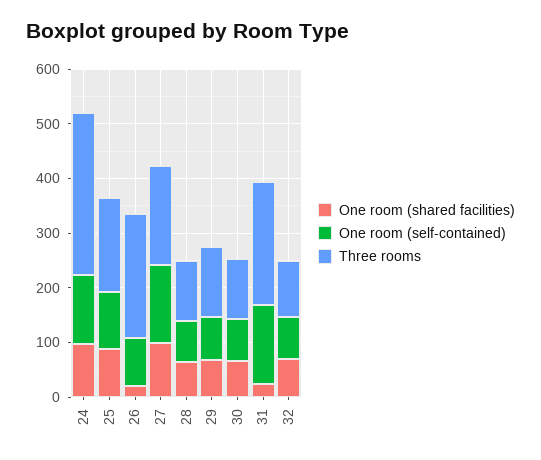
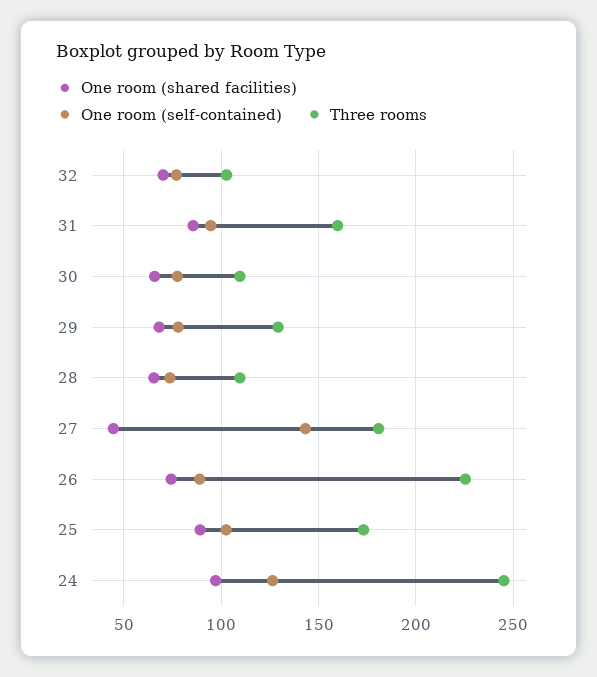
Three rooms, 24: 300 -> 245
One room (shared facilities), 26: 20 -> 75
One room (shared facilities), 27: 100 -> 45
One room (shared facilities), 31: 20 -> 85
One room (self-contained), 31: 140 -> 95
Three rooms, 31: 220 -> 160

